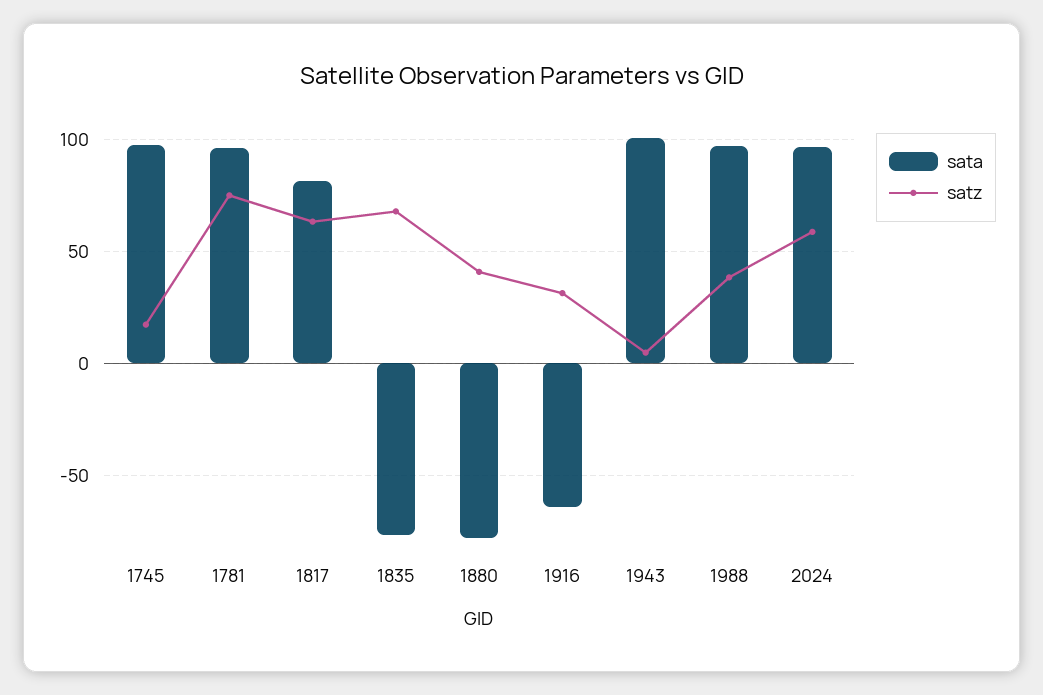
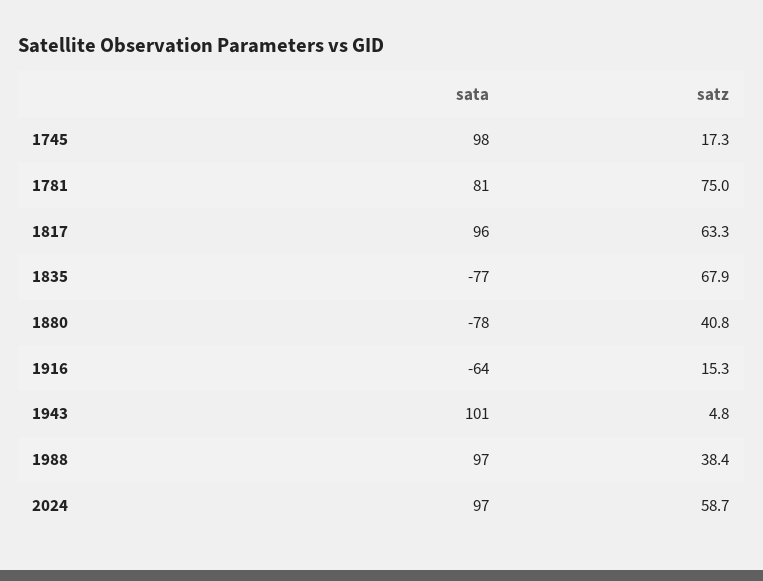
sata, 1781: 95 -> 81
sata, 1817: 80 -> 96
satz, 1916: 30 -> 15.3

